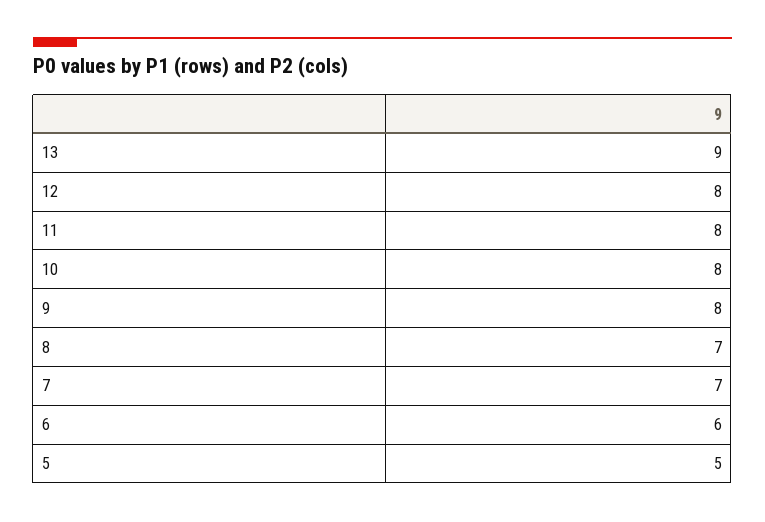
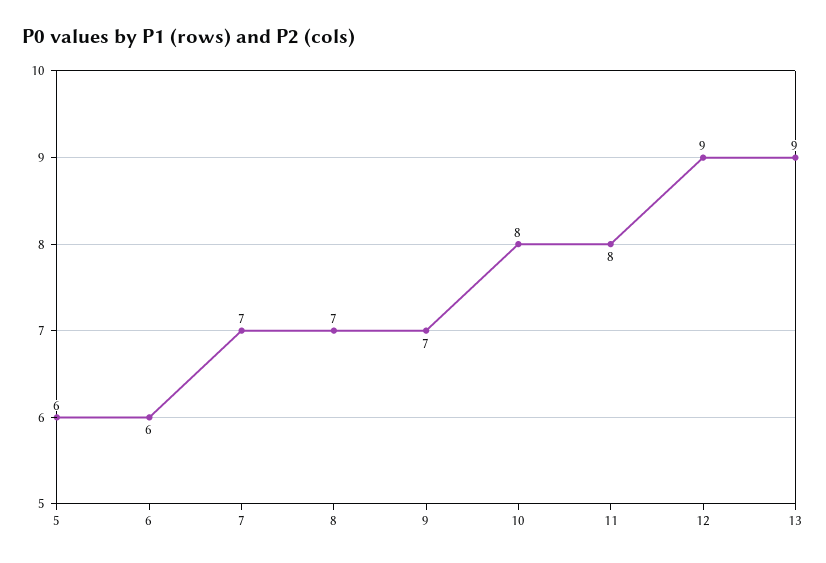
12: 8 -> 9
9: 8 -> 7
5: 5 -> 6

